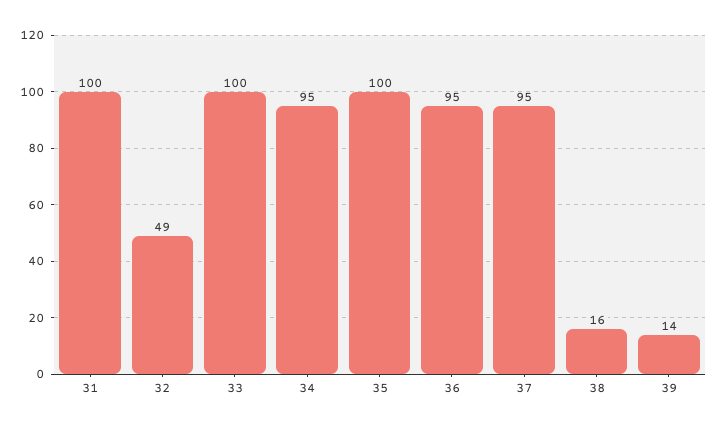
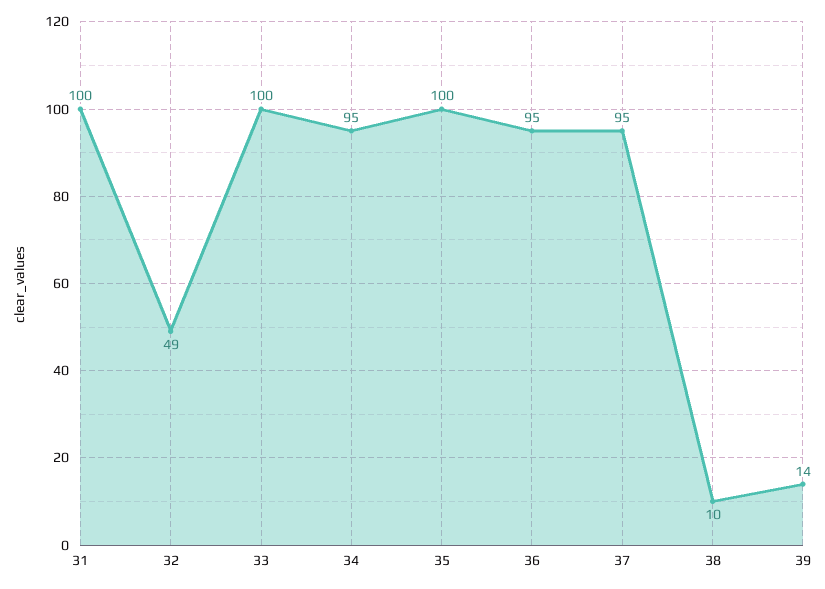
38: 16 -> 10

